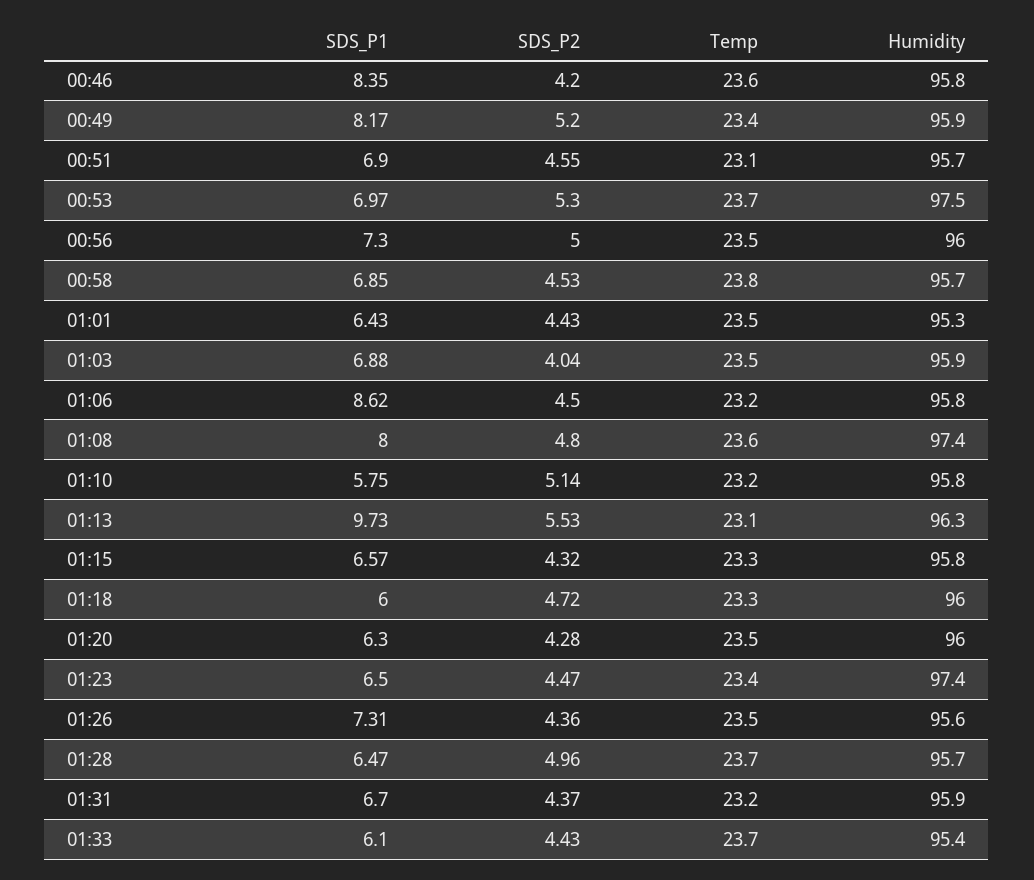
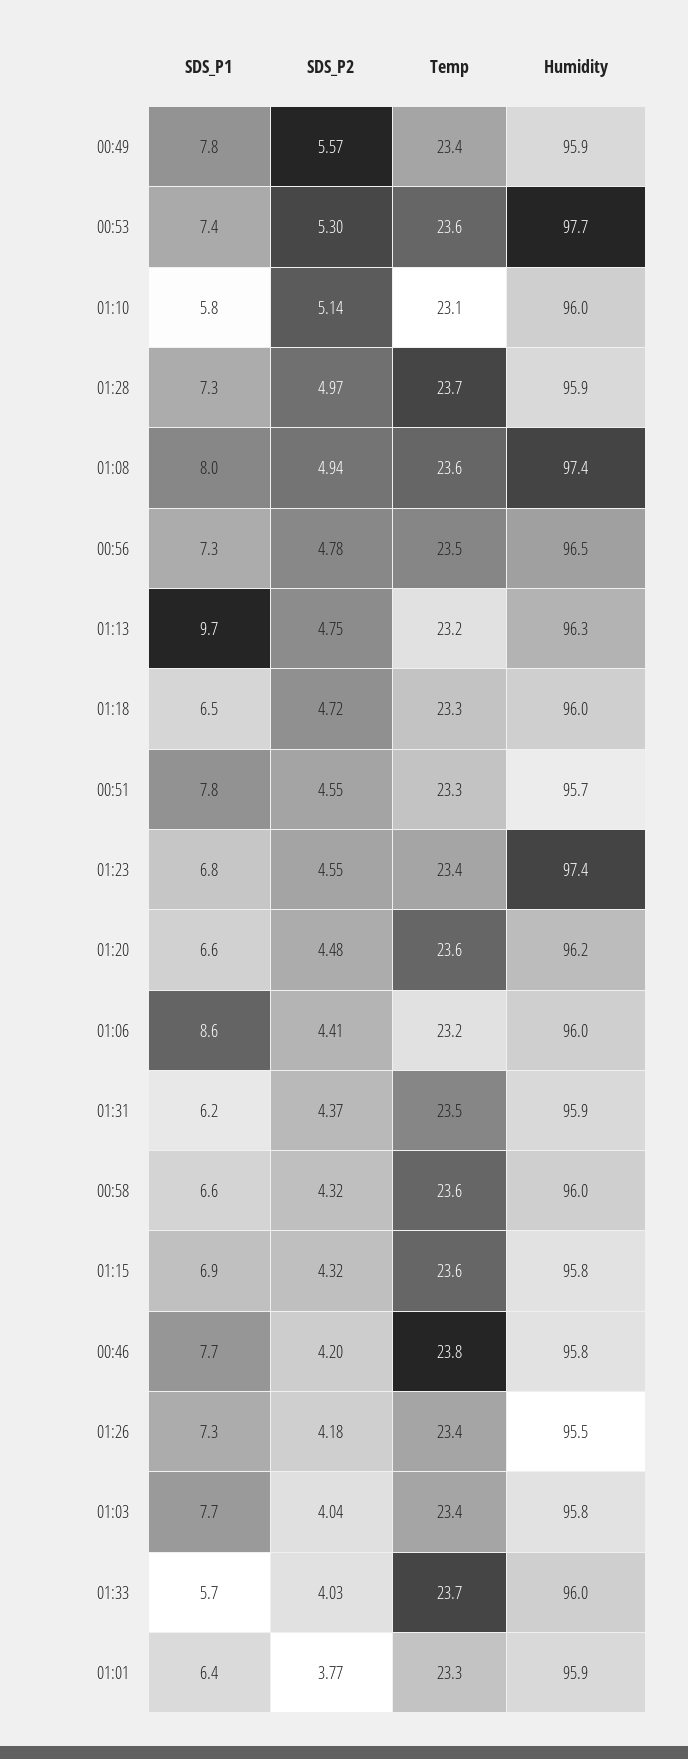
SDS_P1, 00:46: 8.35 -> 7.7
Temp, 00:46: 23.6 -> 23.8
SDS_P1, 00:49: 8.17 -> 7.8
SDS_P2, 00:49: 5.2 -> 5.57
SDS_P1, 00:51: 6.9 -> 7.8
Temp, 00:51: 23.1 -> 23.3
SDS_P1, 00:53: 6.97 -> 7.4
Temp, 00:53: 23.7 -> 23.6
Humidity, 00:53: 97.5 -> 97.7
SDS_P2, 00:56: 5 -> 4.78
Humidity, 00:56: 96 -> 96.5
SDS_P1, 00:58: 6.85 -> 6.6
SDS_P2, 00:58: 4.53 -> 4.32
Temp, 00:58: 23.8 -> 23.6
Humidity, 00:58: 95.7 -> 96
SDS_P2, 01:01: 4.43 -> 3.77
Temp, 01:01: 23.5 -> 23.3
Humidity, 01:01: 95.3 -> 95.9
SDS_P1, 01:03: 6.88 -> 7.7
Temp, 01:03: 23.5 -> 23.4
Humidity, 01:03: 95.9 -> 95.8
SDS_P2, 01:06: 4.5 -> 4.41
Humidity, 01:06: 95.8 -> 96
SDS_P2, 01:08: 4.8 -> 4.94
Temp, 01:10: 23.2 -> 23.1
Humidity, 01:10: 95.8 -> 96
SDS_P2, 01:13: 5.53 -> 4.75
Temp, 01:13: 23.1 -> 23.2
SDS_P1, 01:15: 6.57 -> 6.9
Temp, 01:15: 23.3 -> 23.6
SDS_P1, 01:18: 6 -> 6.5
SDS_P1, 01:20: 6.3 -> 6.6
SDS_P2, 01:20: 4.28 -> 4.48
Temp, 01:20: 23.5 -> 23.6
Humidity, 01:20: 96 -> 96.2
SDS_P1, 01:23: 6.5 -> 6.8
SDS_P2, 01:23: 4.47 -> 4.55
SDS_P2, 01:26: 4.36 -> 4.18
Temp, 01:26: 23.5 -> 23.4
Humidity, 01:26: 95.6 -> 95.5
SDS_P1, 01:28: 6.47 -> 7.3
SDS_P2, 01:28: 4.96 -> 4.97
Humidity, 01:28: 95.7 -> 95.9
SDS_P1, 01:31: 6.7 -> 6.2
Temp, 01:31: 23.2 -> 23.5
SDS_P1, 01:33: 6.1 -> 5.7
SDS_P2, 01:33: 4.43 -> 4.03
Humidity, 01:33: 95.4 -> 96

